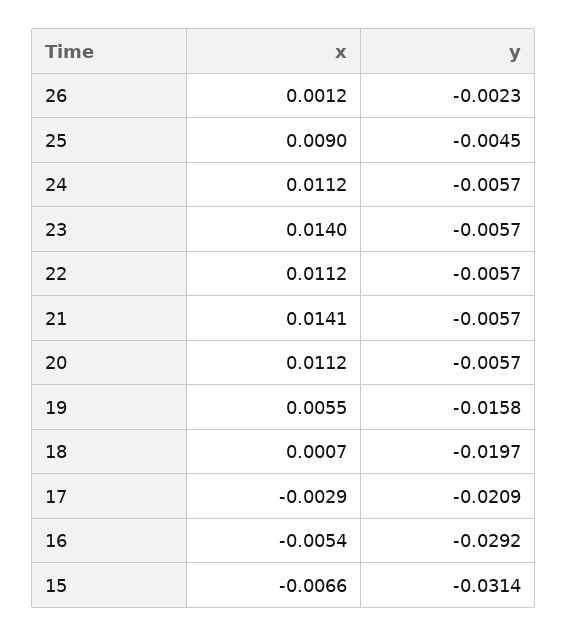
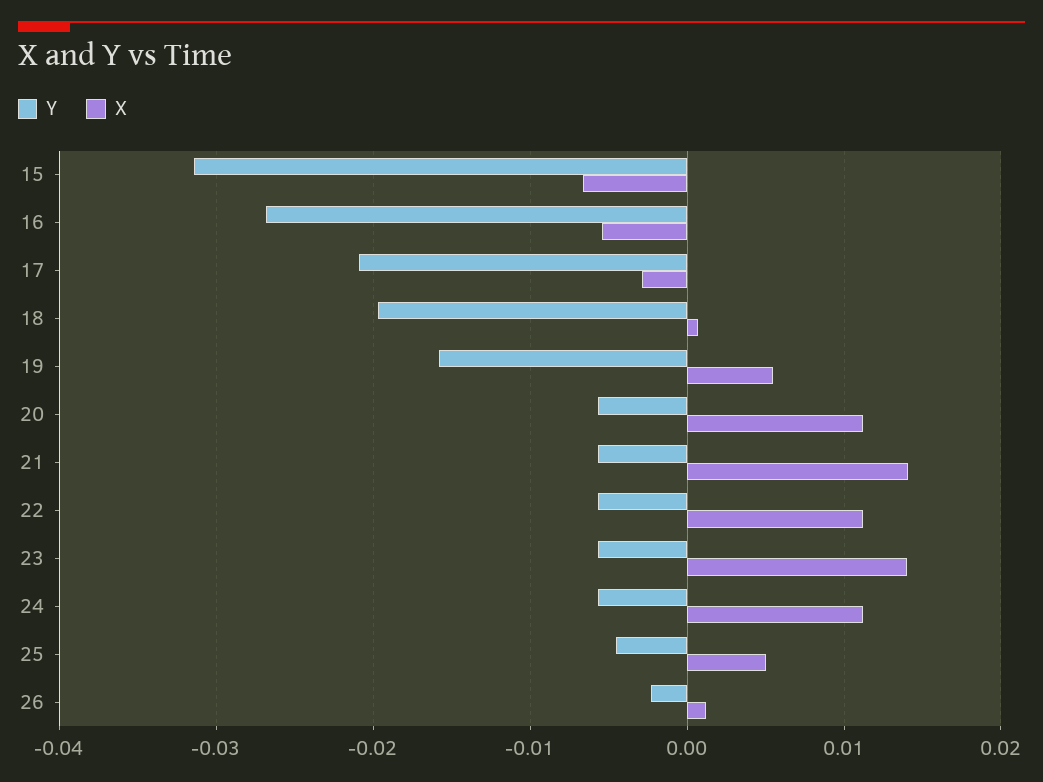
x, 25: 0.009 -> 0.005
y, 16: -0.0292 -> -0.027

